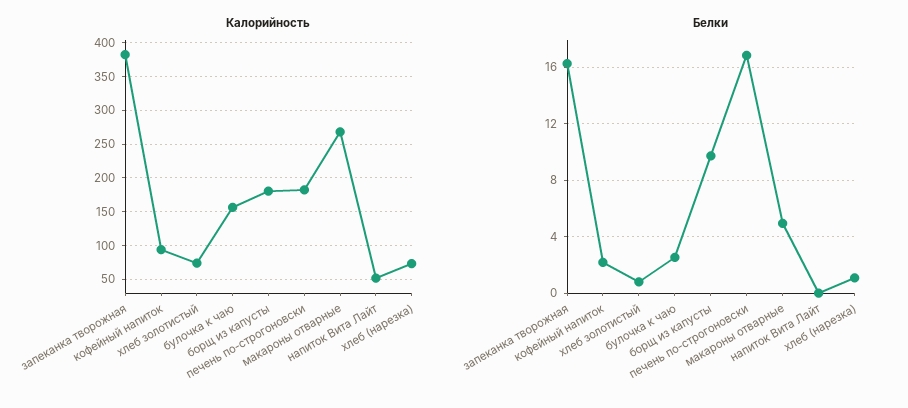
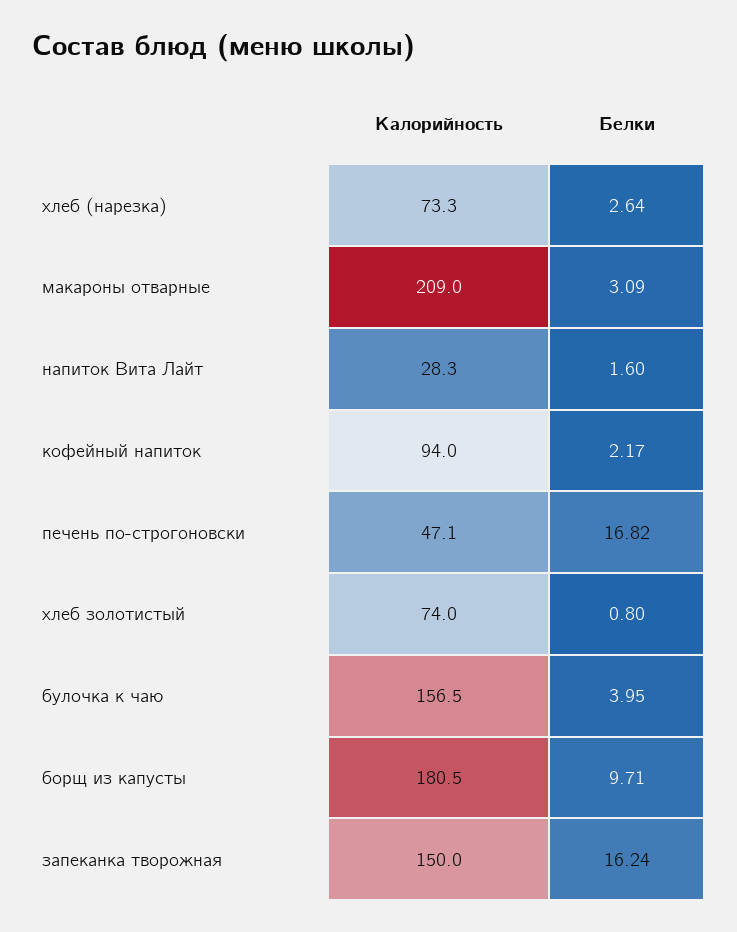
Калорийность, запеканка творожная: 380 -> 150
Калорийность, печень по-строгоновски: 180 -> 47.1
Калорийность, макароны отварные: 270 -> 209
Калорийность, напиток Вита Лайт: 50 -> 28.3
Белки, булочка к чаю: 2.5 -> 3.95
Белки, макароны отварные: 5 -> 3.09
Белки, напиток Вита Лайт: 0 -> 1.6
Белки, хлеб (нарезка): 1 -> 2.64

